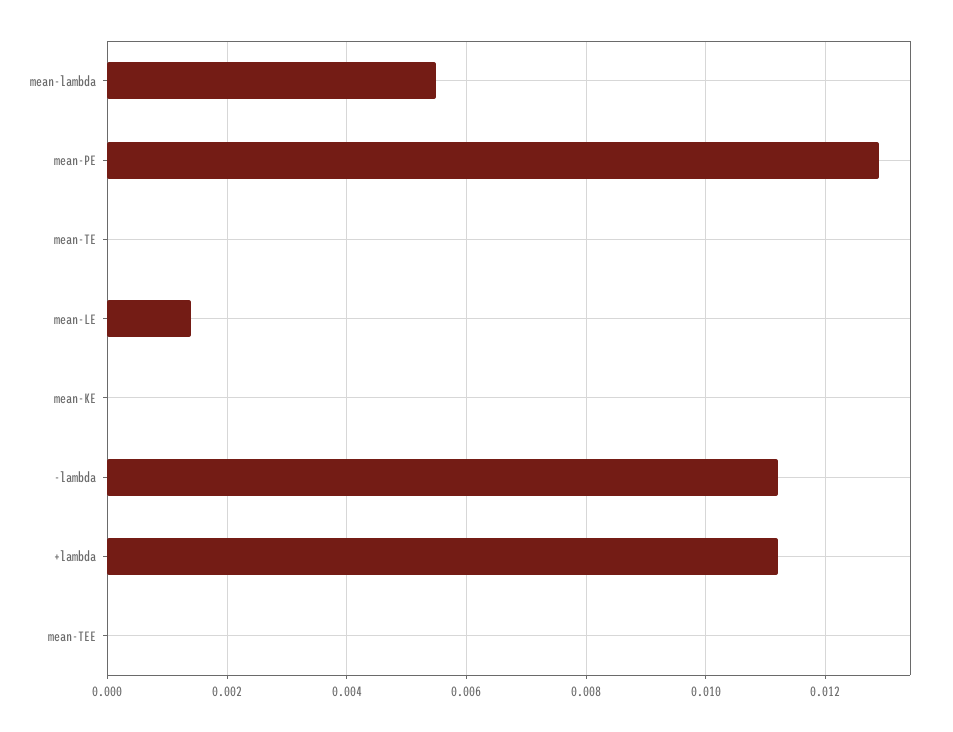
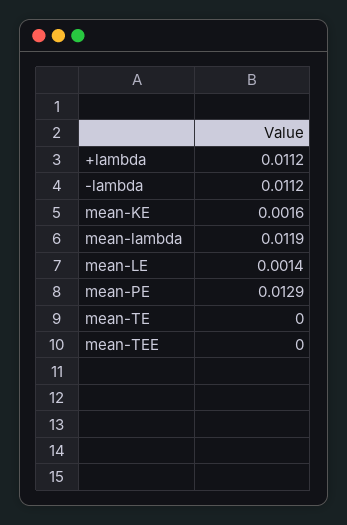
mean-lambda: 0.0055 -> 0.0119
mean-KE: 0 -> 0.0016

